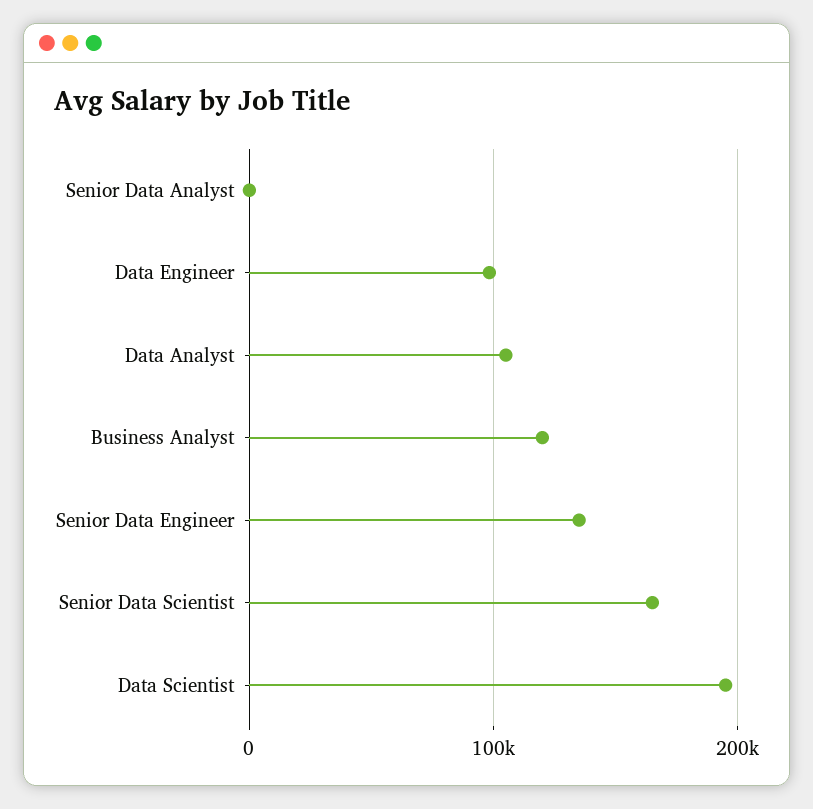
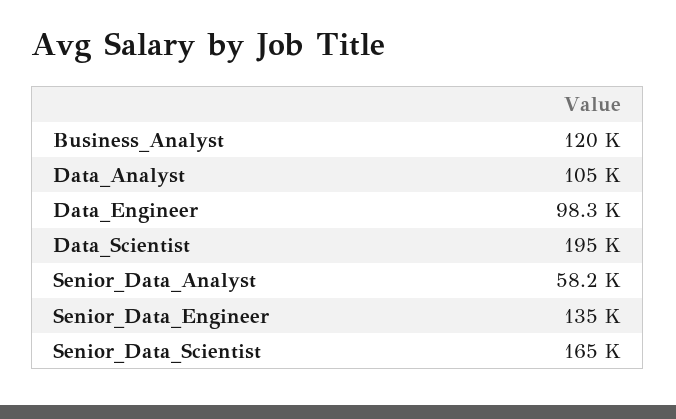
Senior Data Analyst: 0 -> 58200

